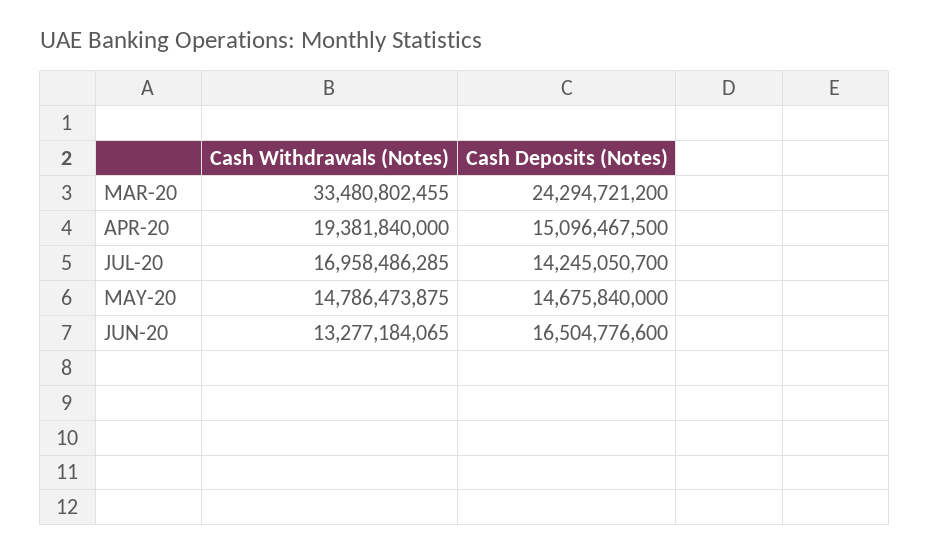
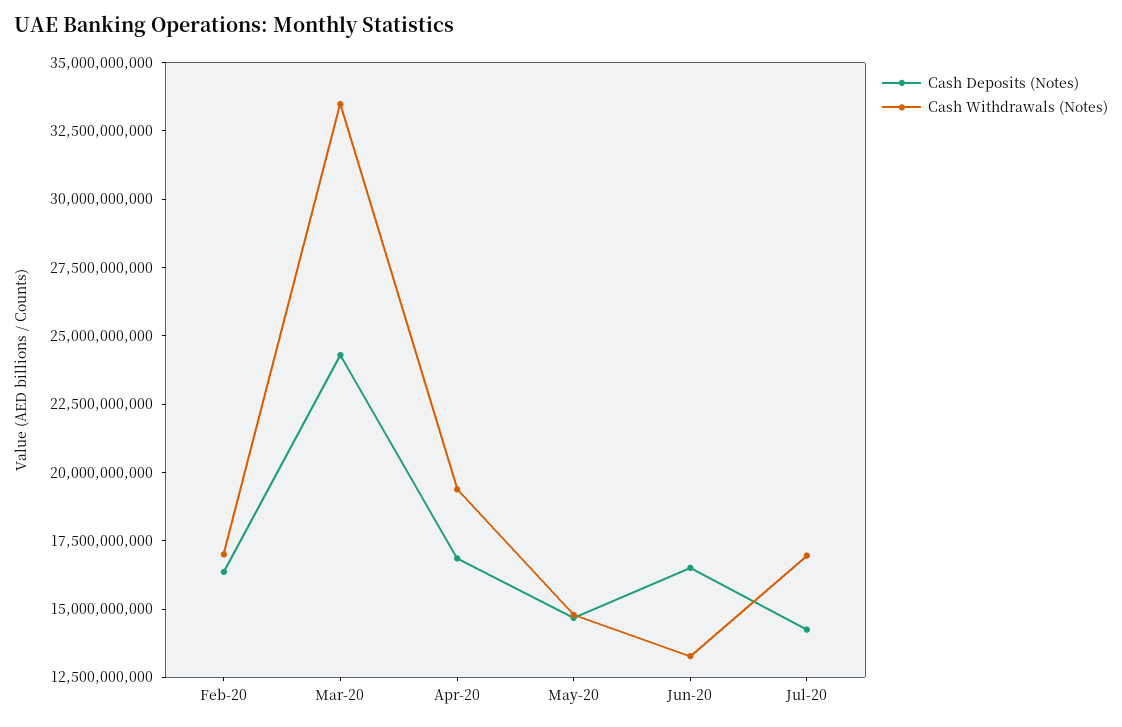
Cash Deposits (Notes), APR-20: 15096467500 -> 17000000000
Cash Deposits (Notes), Feb-20: none -> 16500000000
Cash Withdrawals (Notes), Feb-20: none -> 17000000000

